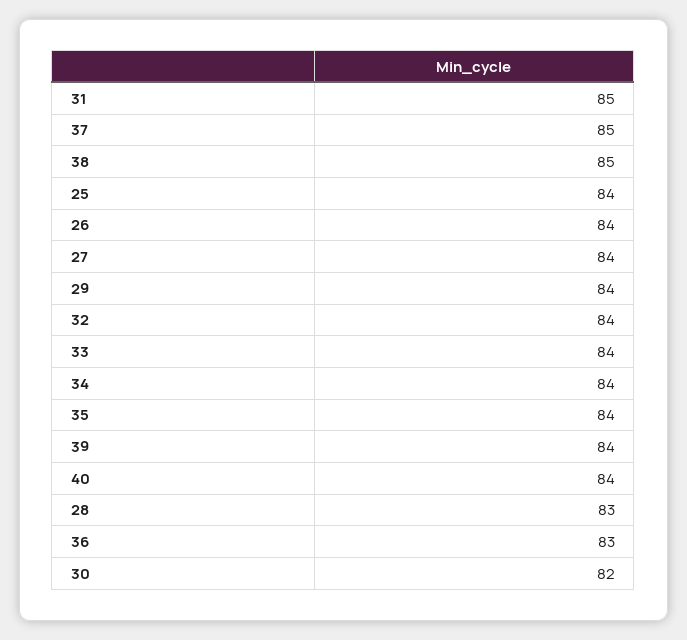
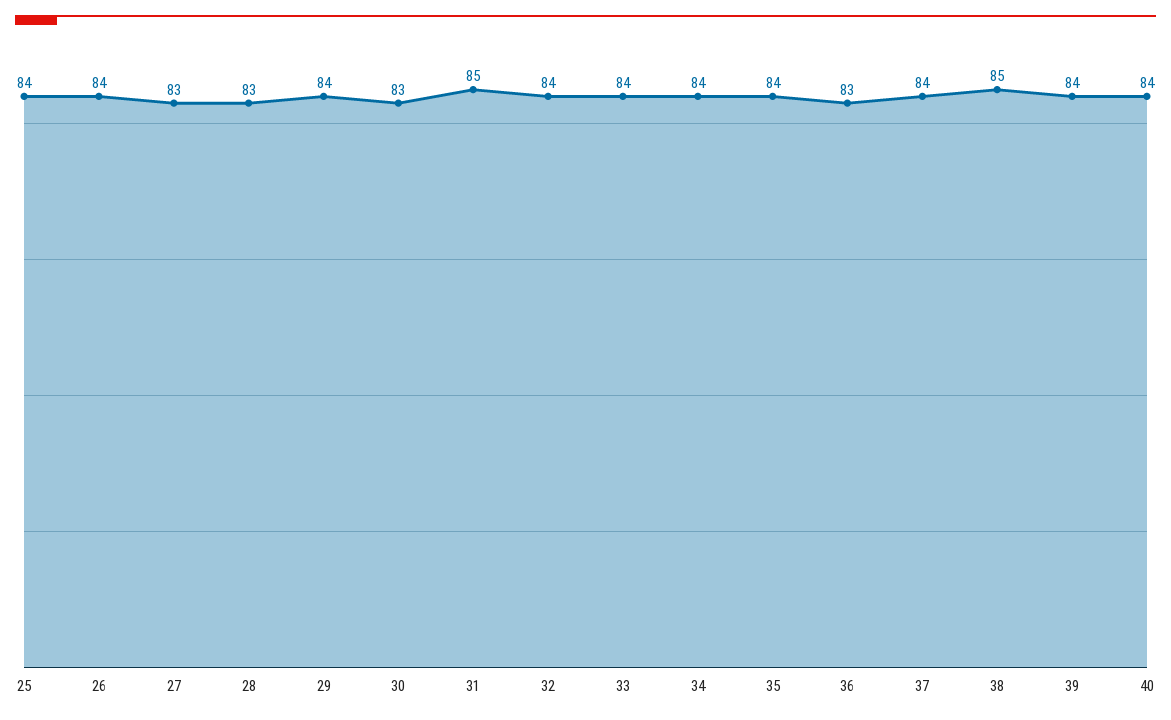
37: 85 -> 84
27: 84 -> 83
30: 82 -> 83

